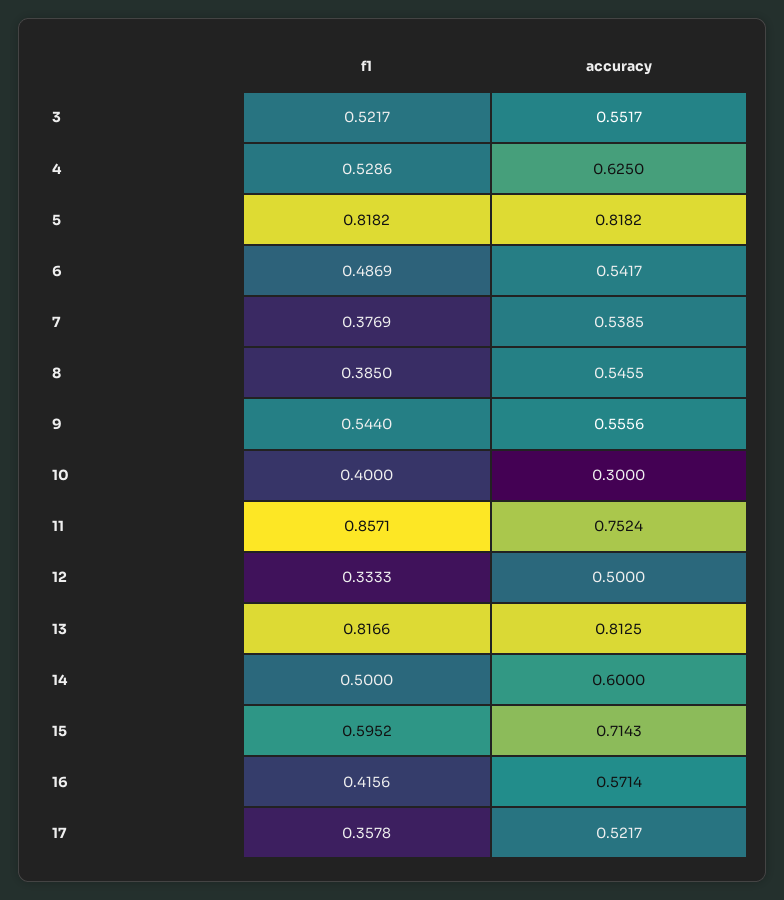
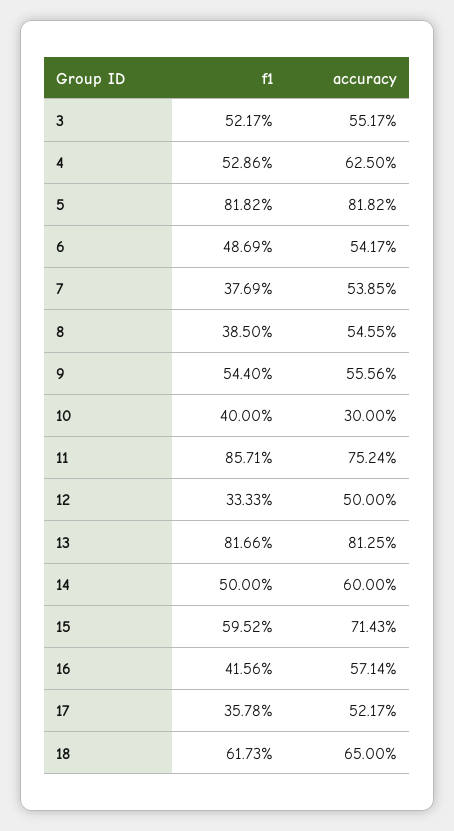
f1, 18: none -> 0.6173
accuracy, 18: none -> 0.65

